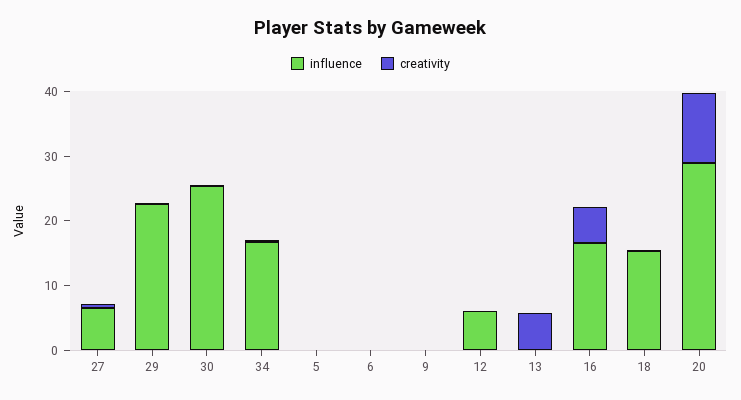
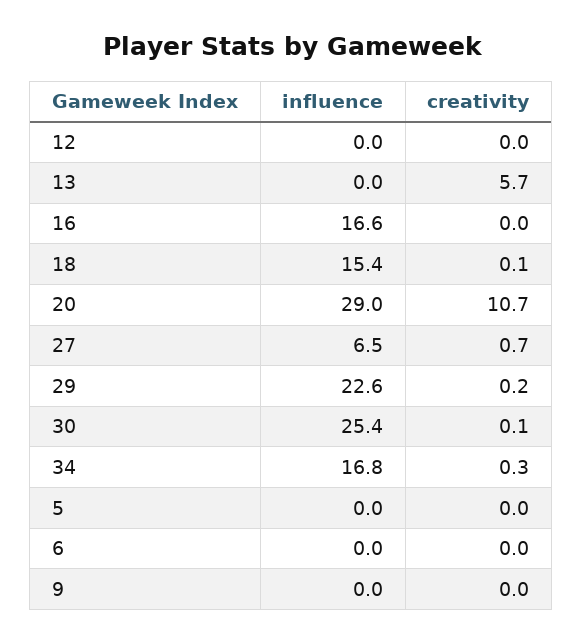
influence, 12: 6 -> 0
creativity, 16: 6 -> 0

